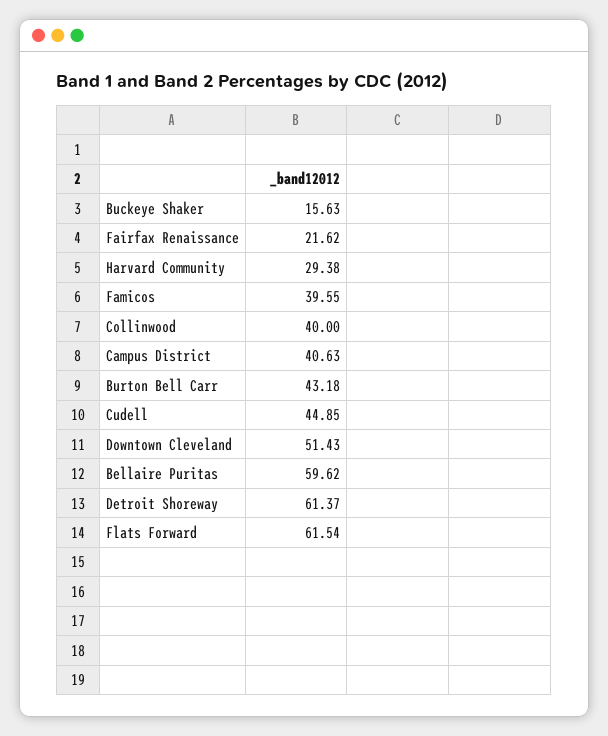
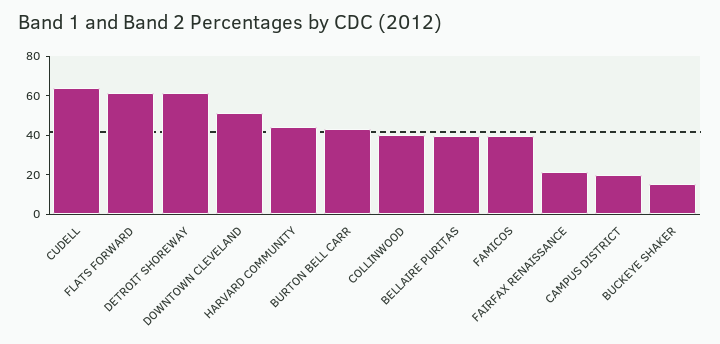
Harvard Community: 29.38 -> 45
Campus District: 40.63 -> 20
Cudell: 44.85 -> 65
Bellaire Puritas: 59.62 -> 40

